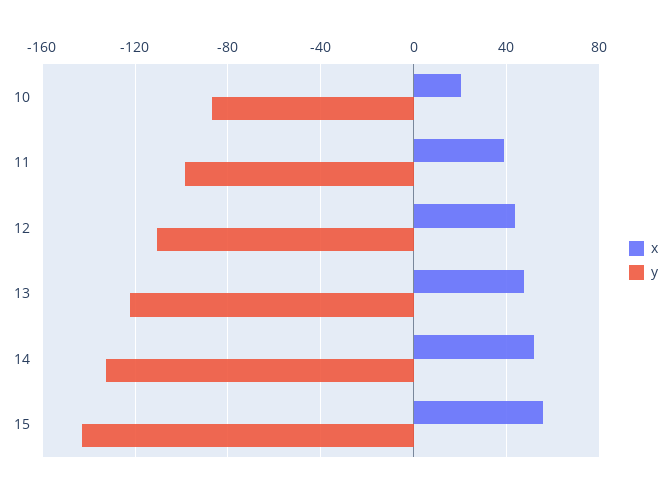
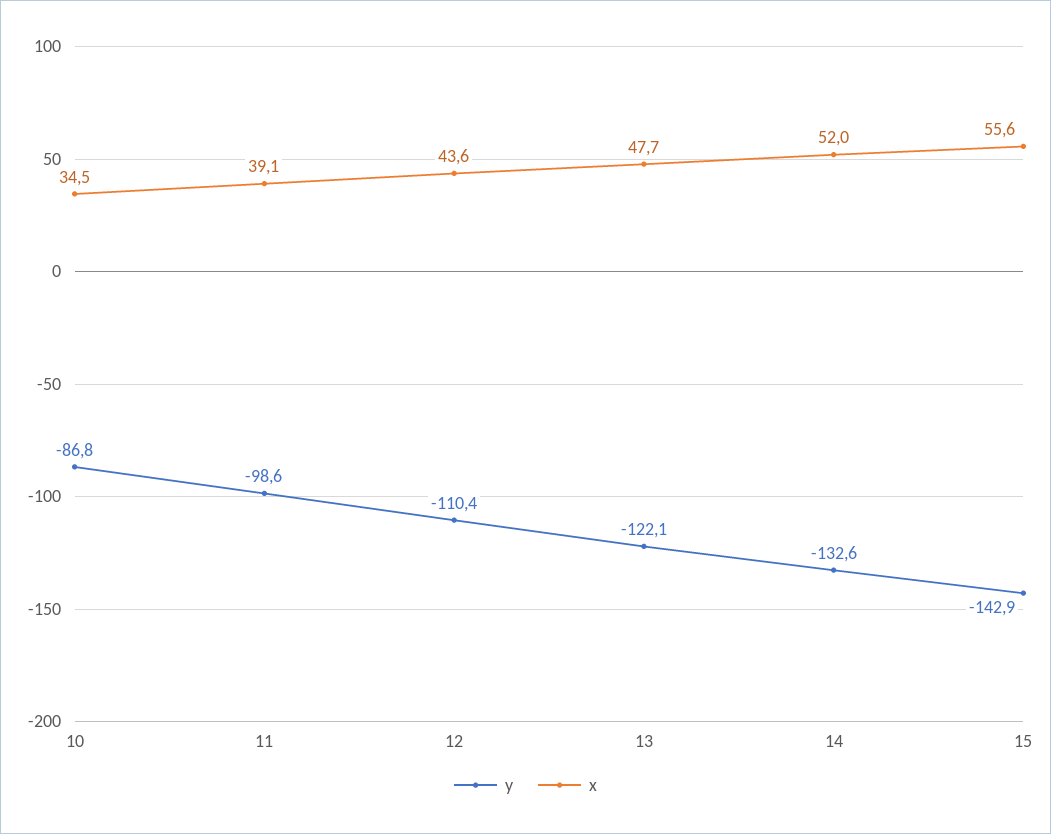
x, 10: 20 -> 34.5

